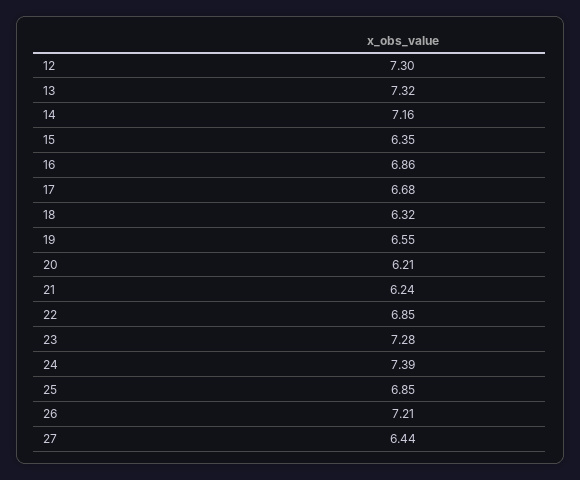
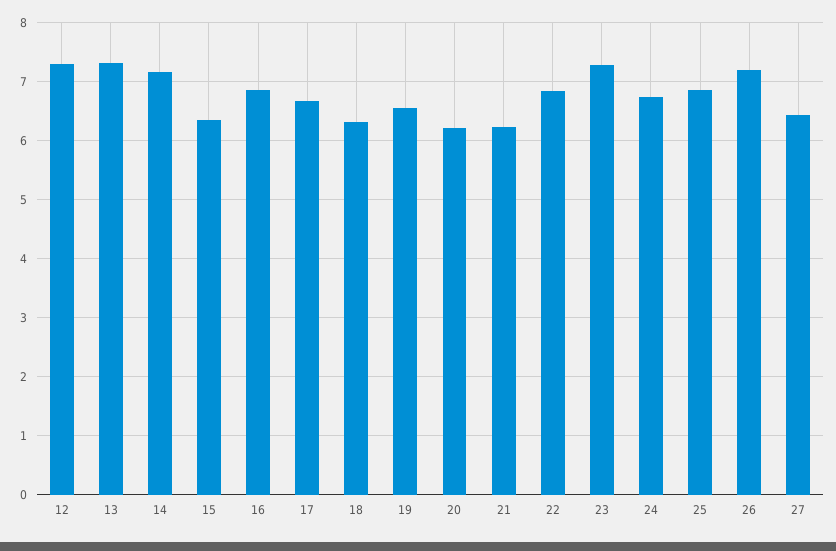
24: 7.39 -> 6.8

